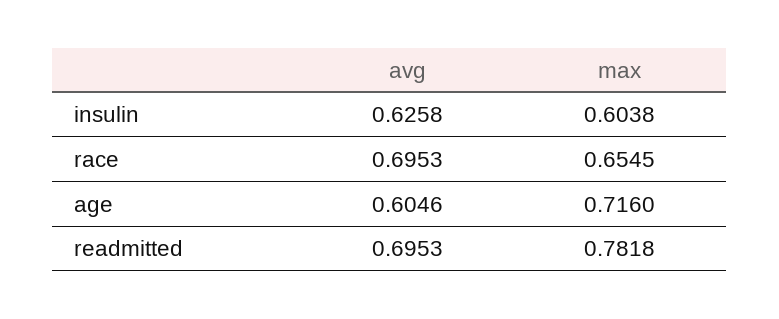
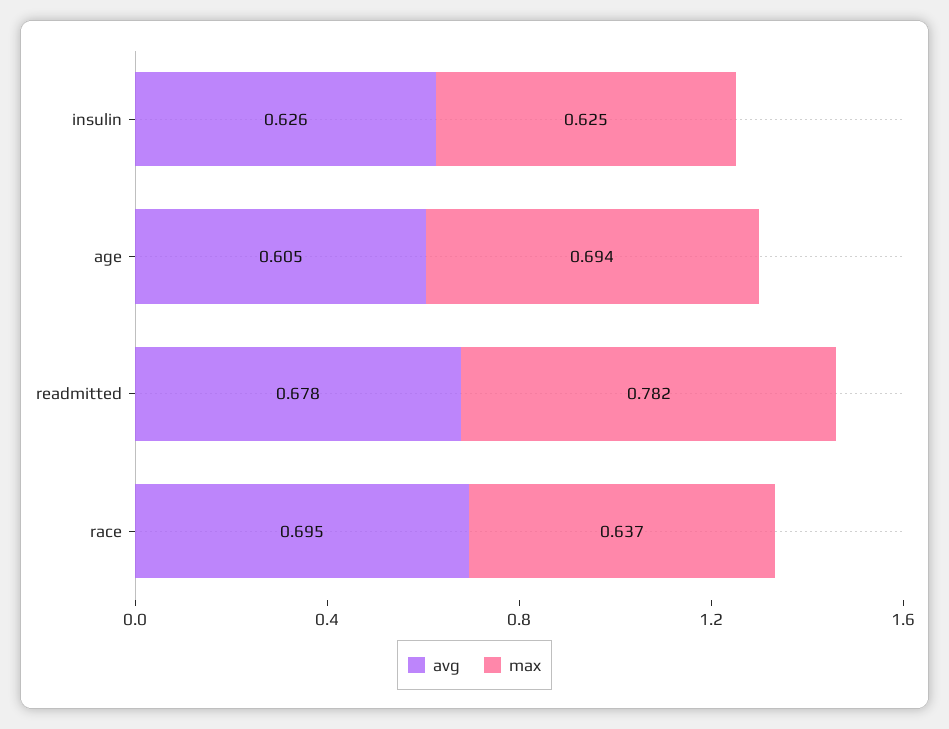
max, insulin: 0.6038 -> 0.625
max, race: 0.6545 -> 0.637
max, age: 0.716 -> 0.694
avg, readmitted: 0.6953 -> 0.678

